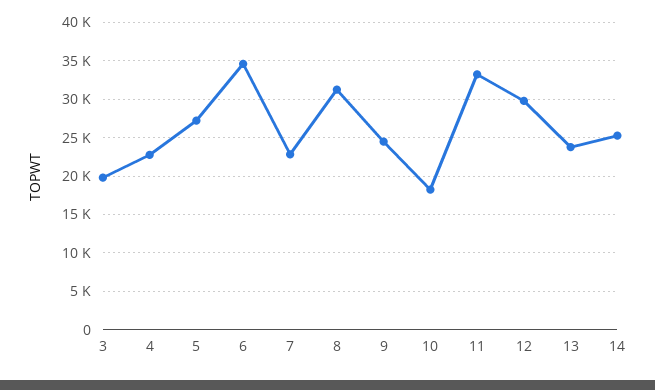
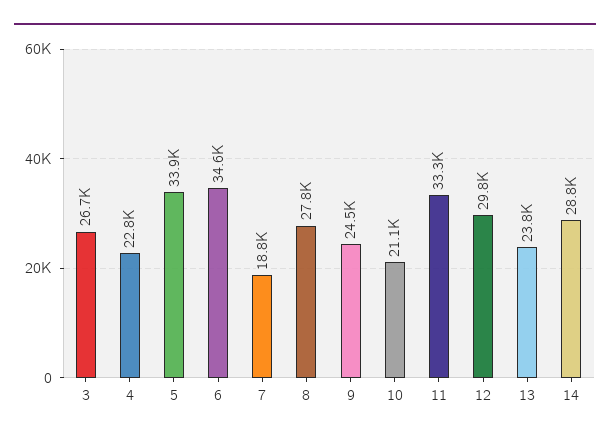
3: 20000 -> 26700
5: 27000 -> 33900
7: 23000 -> 18800
8: 31000 -> 27800
10: 18000 -> 21100
14: 25000 -> 28800

